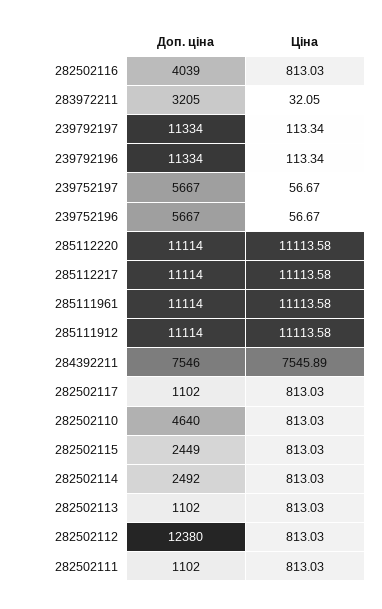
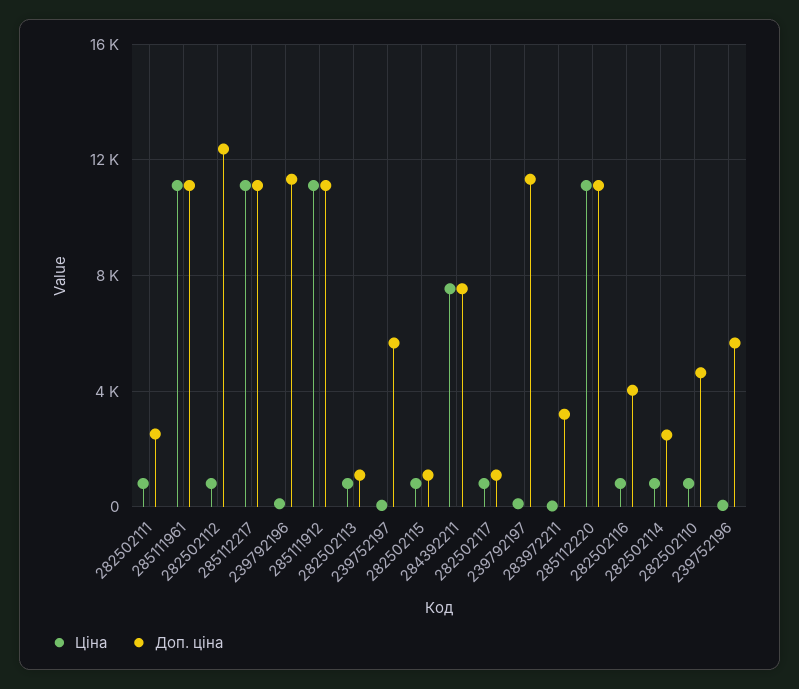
Доп. ціна, 282502115: 2449 -> 1000
Доп. ціна, 282502111: 1102 -> 2500

